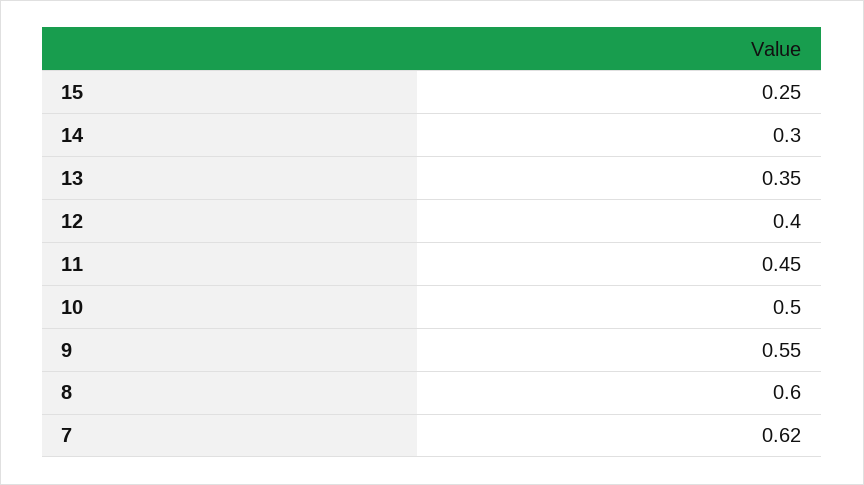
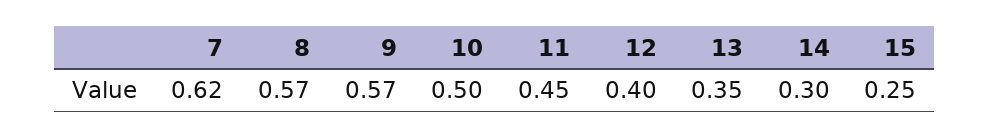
9: 0.55 -> 0.57
8: 0.6 -> 0.57

